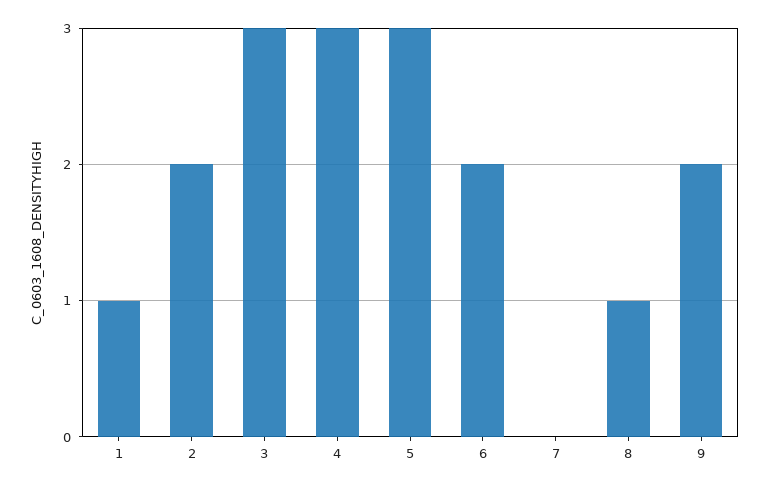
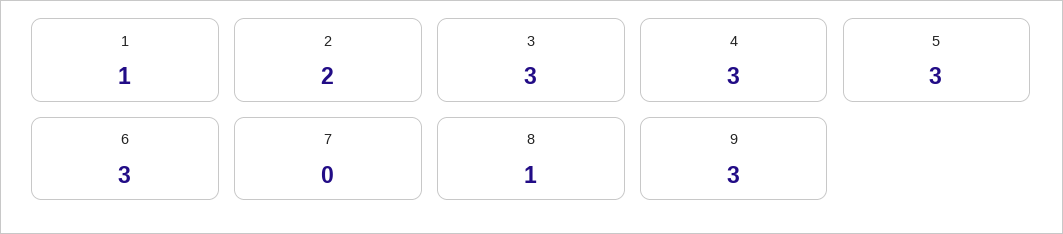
6: 2 -> 3
9: 2 -> 3

